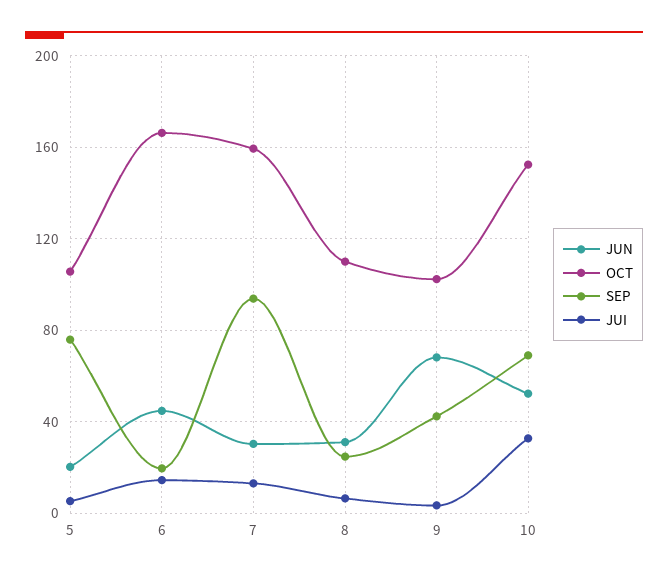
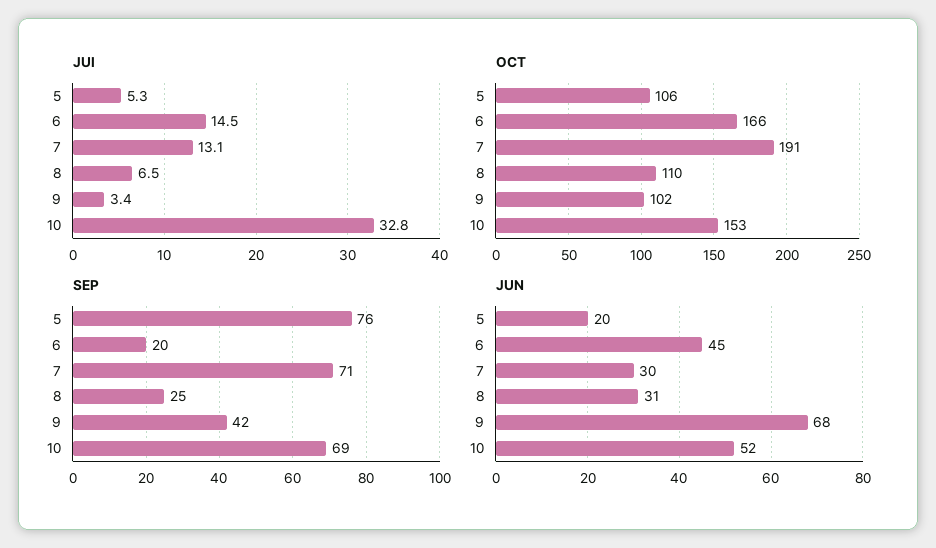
OCT, 7: 160 -> 191
SEP, 7: 95 -> 71

